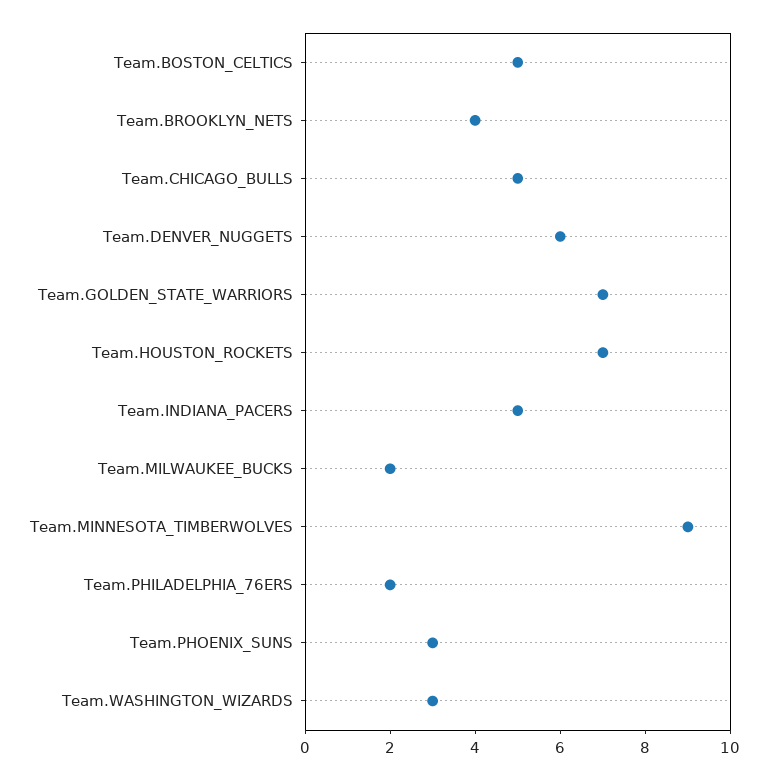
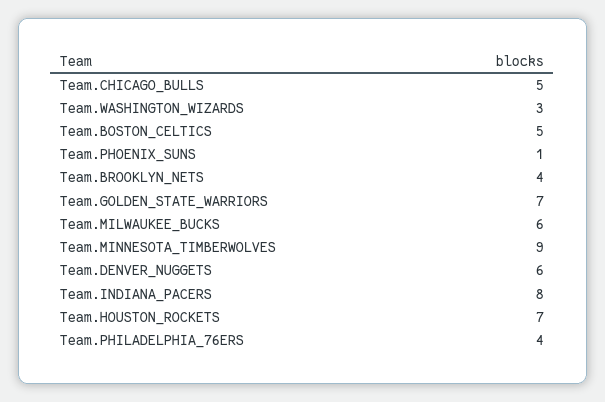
Team.INDIANA_PACERS: 5 -> 8
Team.MILWAUKEE_BUCKS: 2 -> 6
Team.PHILADELPHIA_76ERS: 2 -> 4
Team.PHOENIX_SUNS: 3 -> 1

